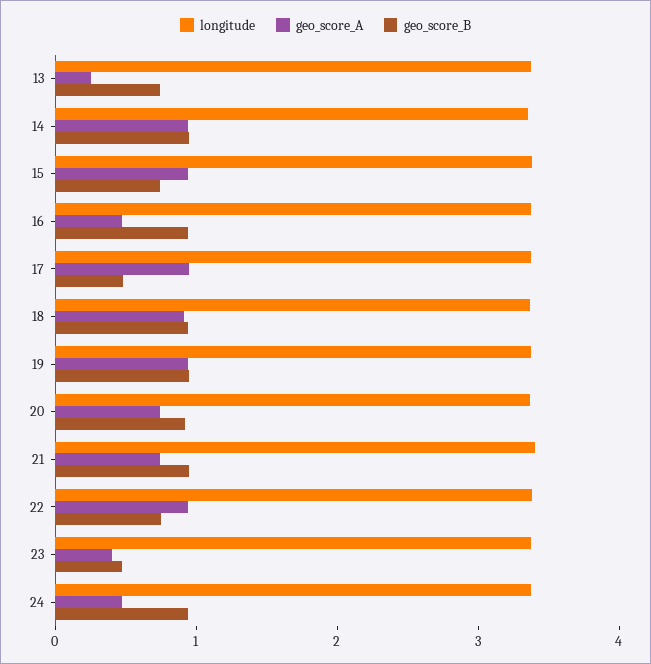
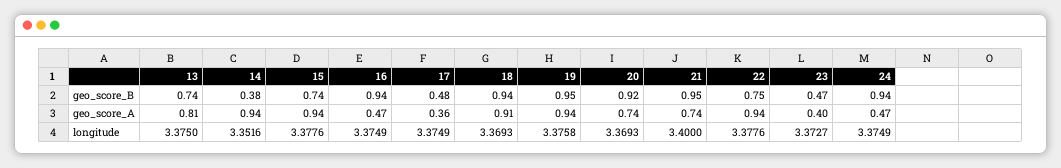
geo_score_A, 13: 0.2 -> 0.81
geo_score_B, 14: 1 -> 0.38
geo_score_A, 17: 1 -> 0.36

